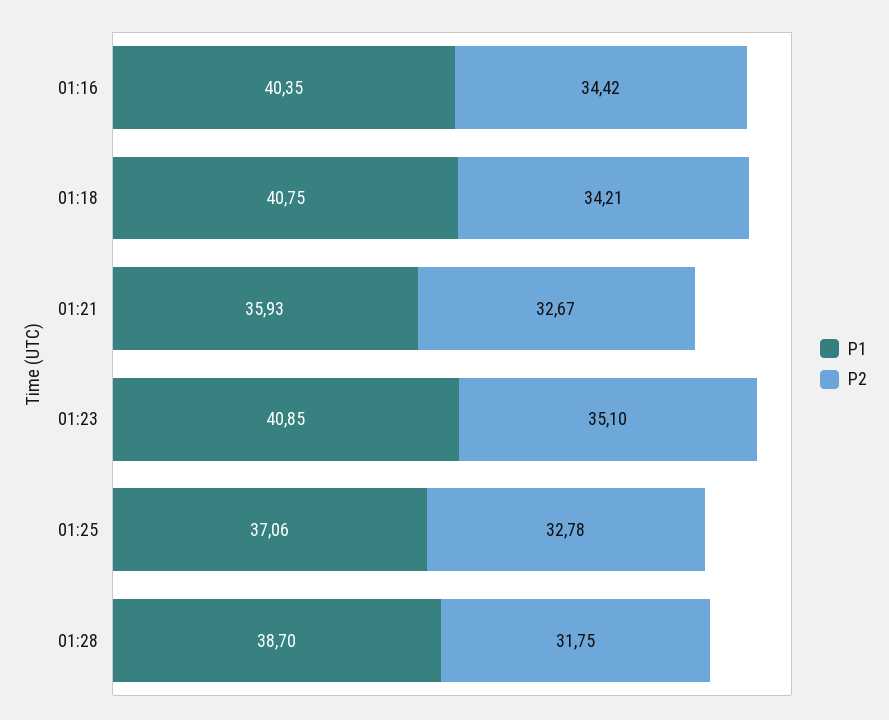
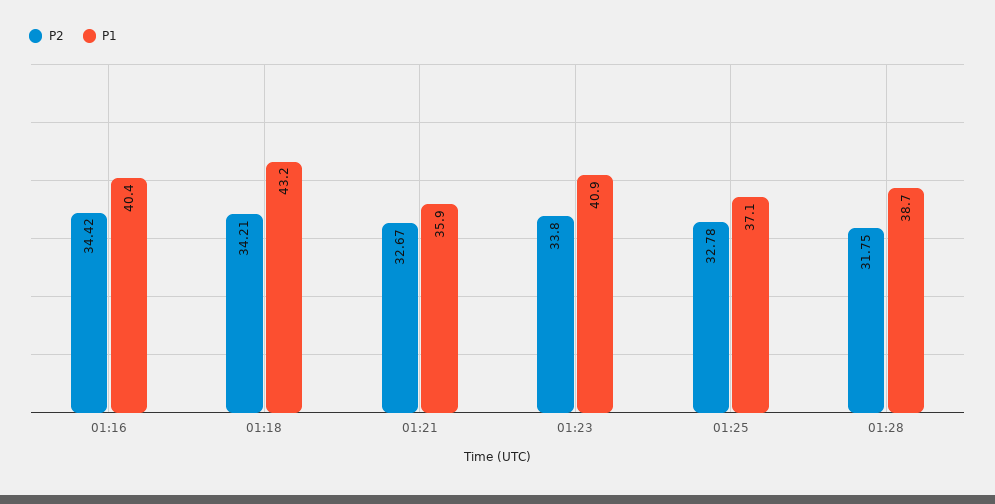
P1, 01:18: 40.75 -> 43.2
P2, 01:23: 35.1 -> 33.8

